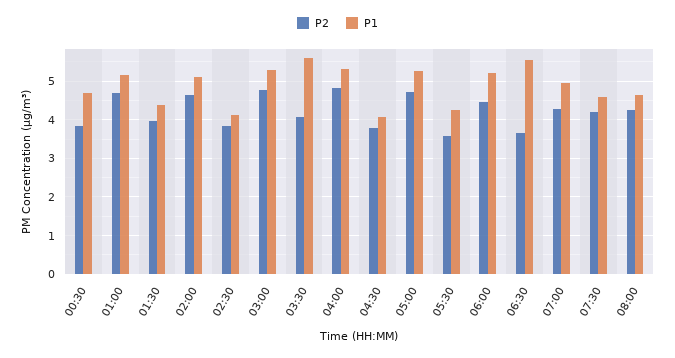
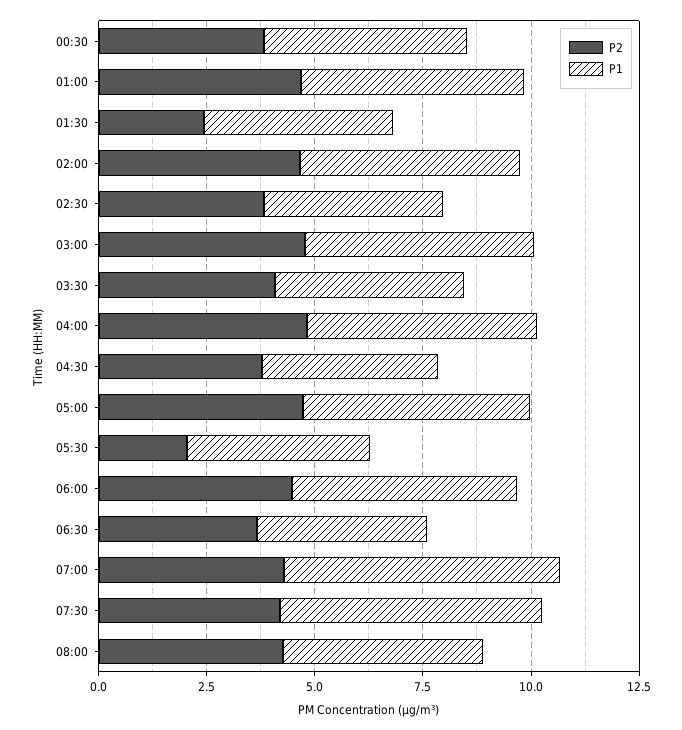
P2, 01:30: 4 -> 2.5
P1, 03:30: 5.6 -> 4.5
P2, 05:30: 3.6 -> 2
P1, 06:30: 5.6 -> 4
P1, 07:00: 5 -> 6.5
P1, 07:30: 4.6 -> 6

